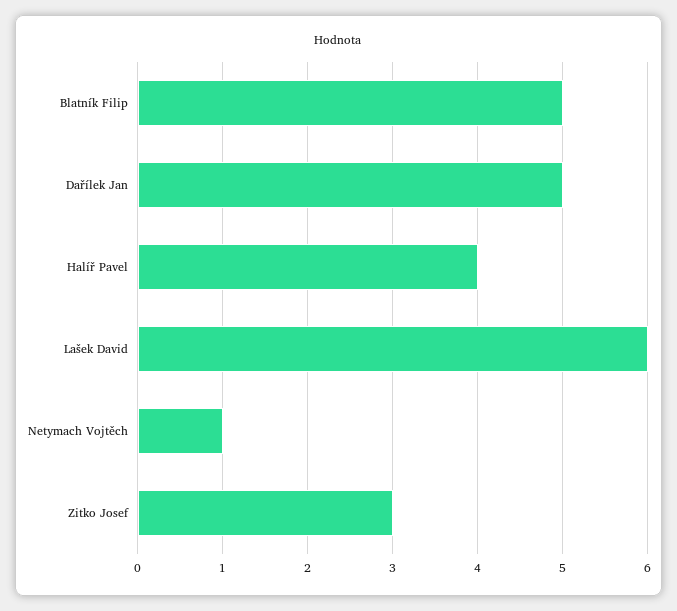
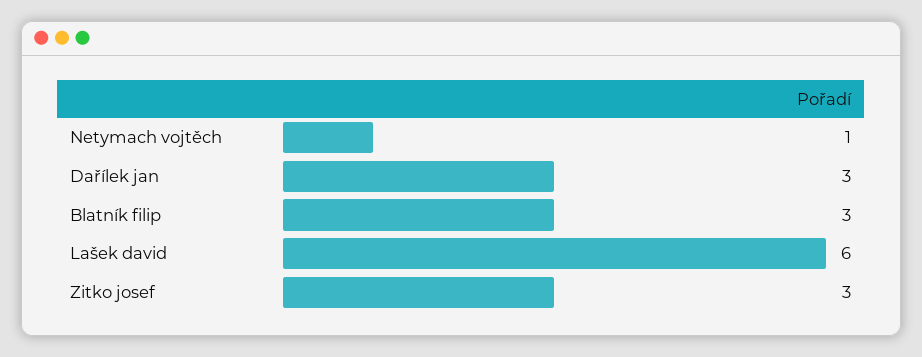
Blatník Filip: 5 -> 3
Dařílek Jan: 5 -> 3
Halíř Pavel: 4 -> none

